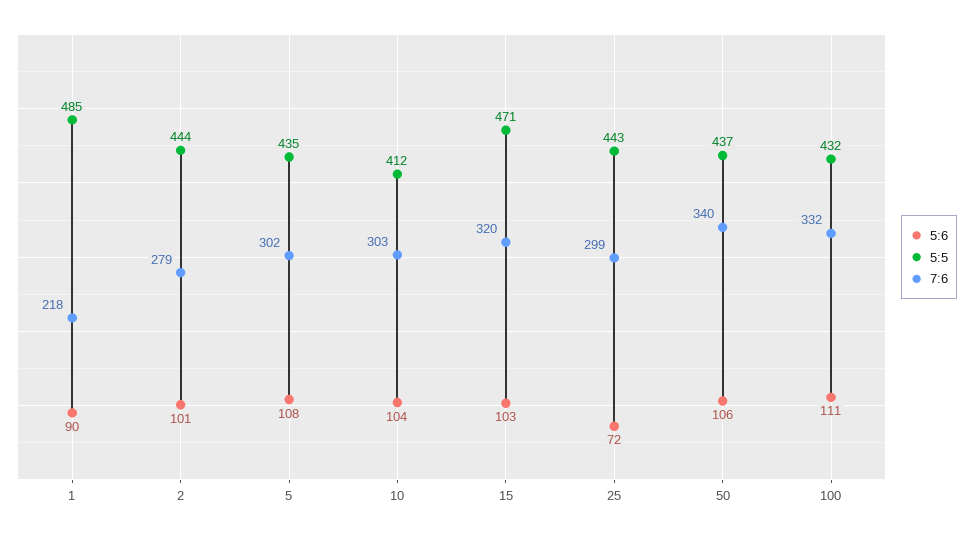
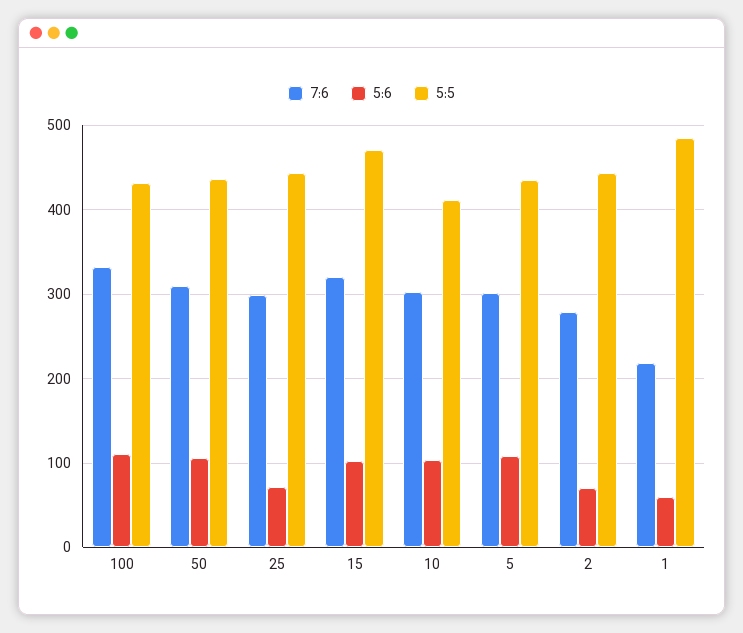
5:6, 1: 90 -> 60
5:6, 2: 101 -> 70
7:6, 50: 340 -> 310

